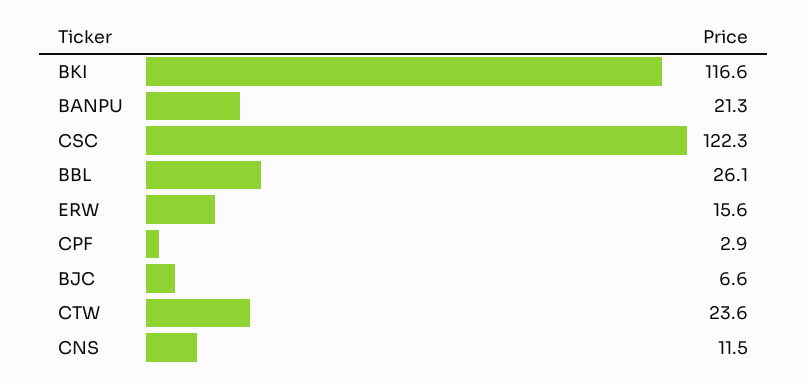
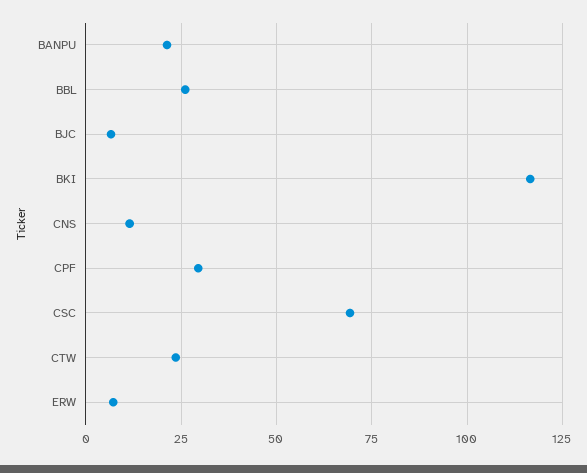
CSC: 122.3 -> 70
ERW: 15.6 -> 7.5
CPF: 2.9 -> 30

